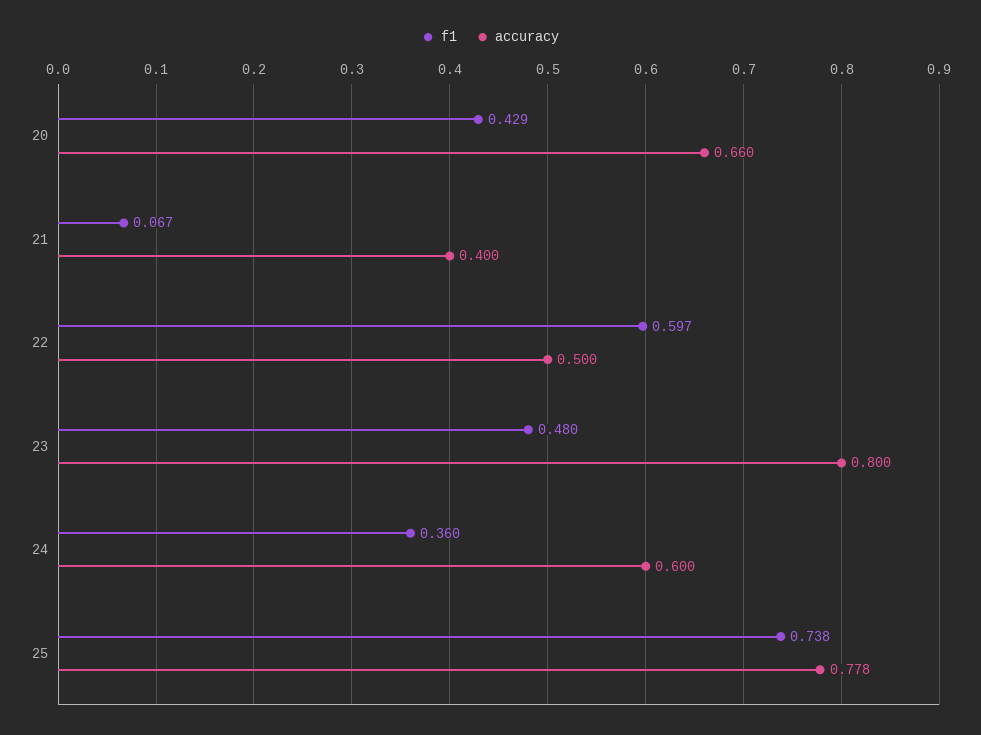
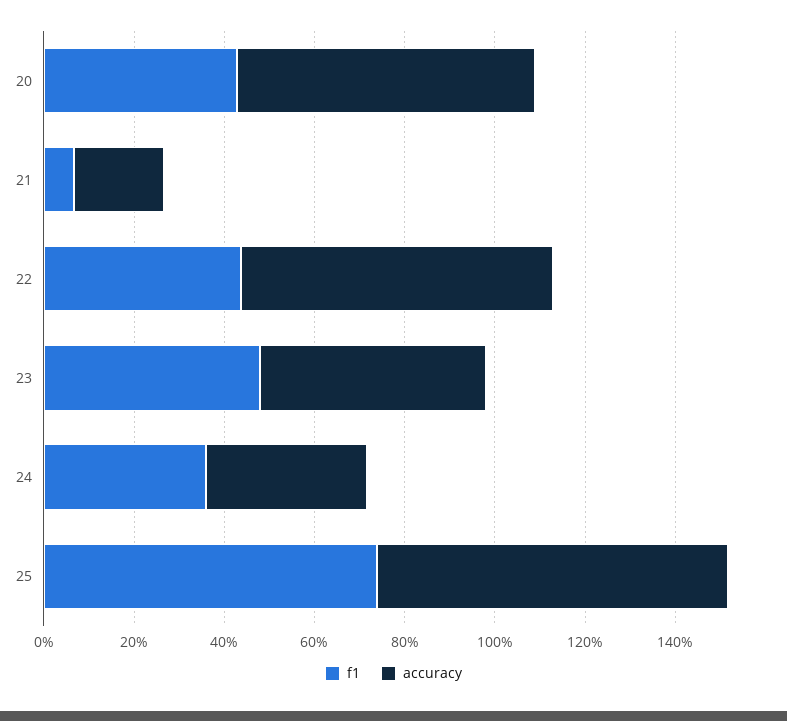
accuracy, 21: 0.4 -> 0.2
f1, 22: 0.597 -> 0.45
accuracy, 22: 0.5 -> 0.7
accuracy, 23: 0.8 -> 0.5
accuracy, 24: 0.6 -> 0.35

